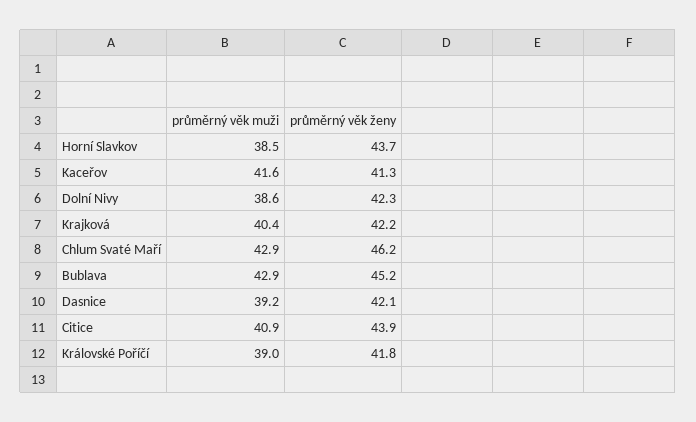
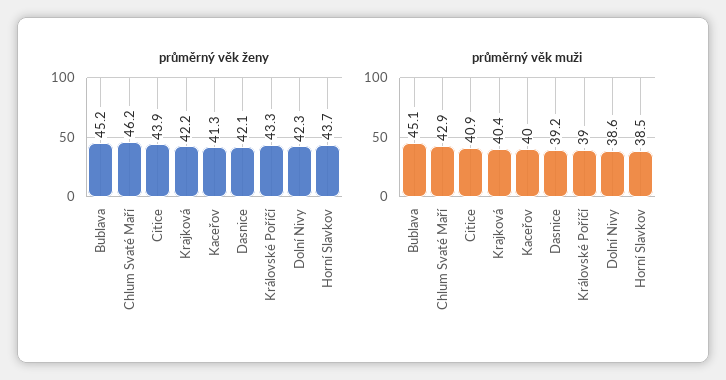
průměrný věk muži, Kaceřov: 41.6 -> 40
průměrný věk muži, Bublava: 42.9 -> 45.1
průměrný věk ženy, Královské Poříčí: 41.8 -> 43.3

